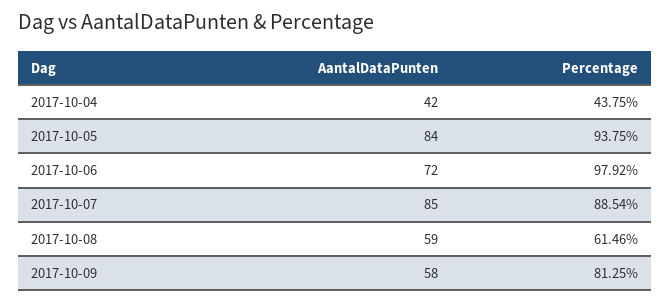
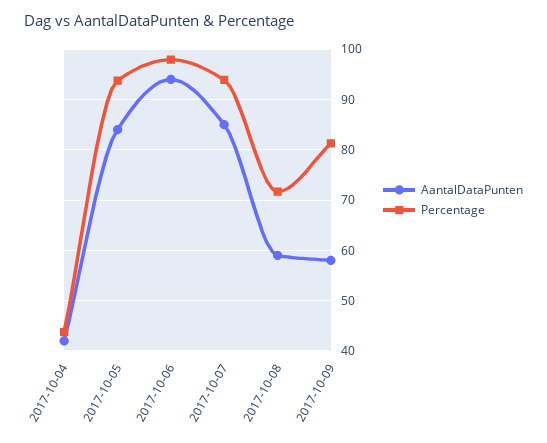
AantalDataPunten, 2017-10-06: 72 -> 94
Percentage, 2017-10-07: 88.54 -> 94
Percentage, 2017-10-08: 61.46 -> 72

